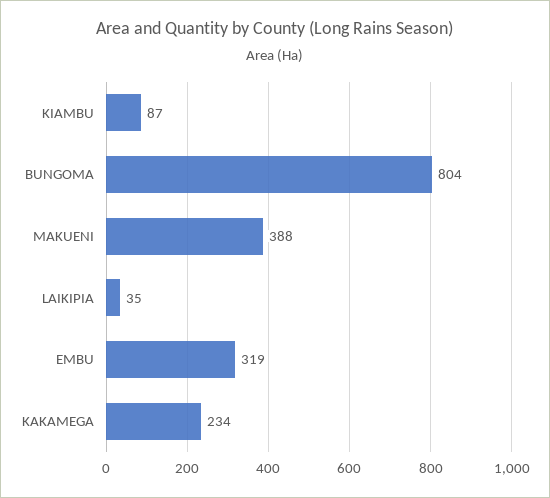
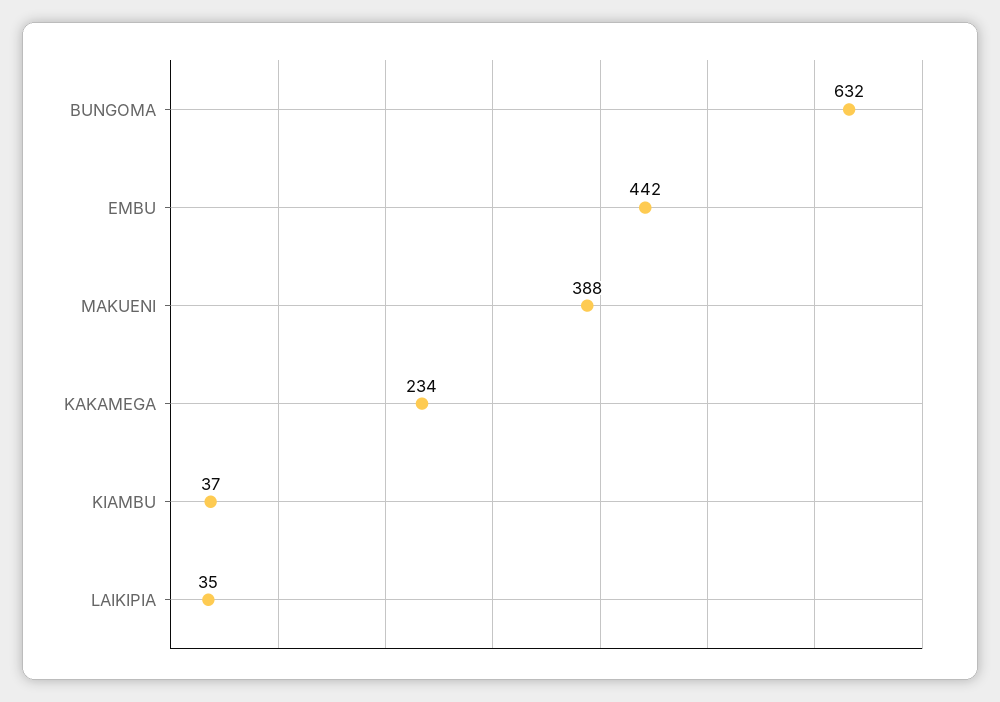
KIAMBU: 87 -> 37
BUNGOMA: 804 -> 632
EMBU: 319 -> 442

